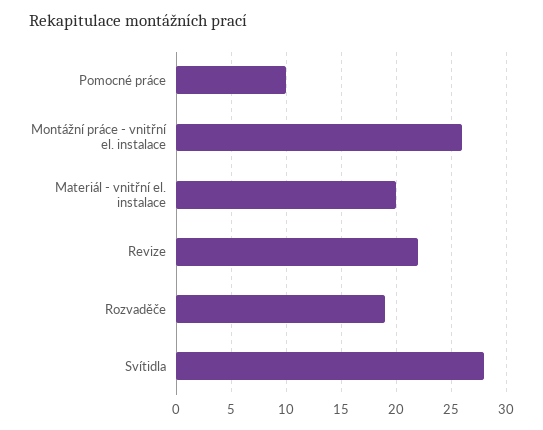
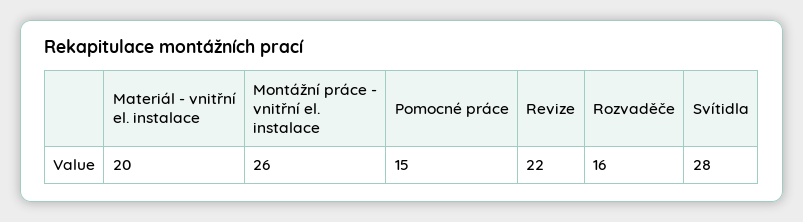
Pomocné práce: 10 -> 15
Rozvaděče: 19 -> 16

